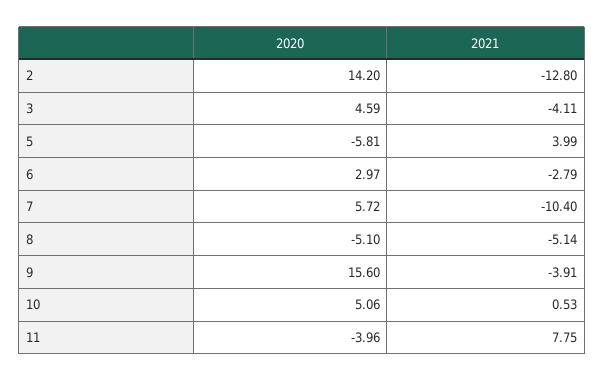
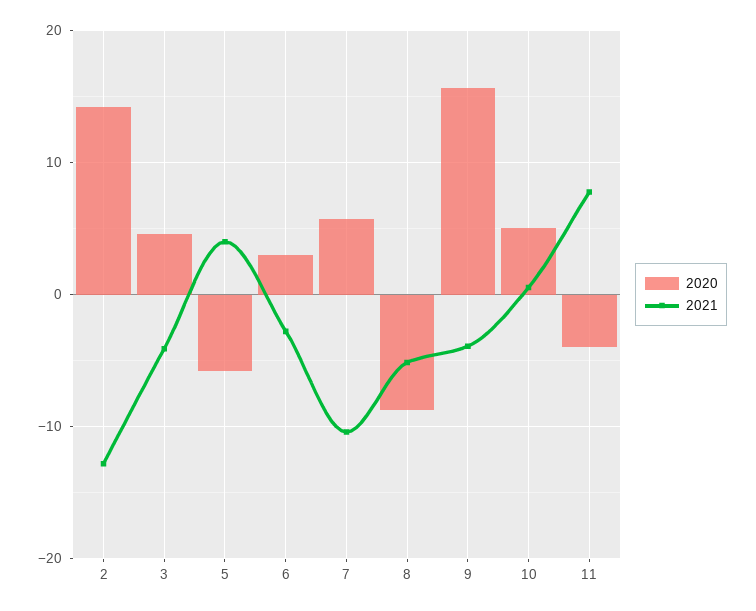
2020, 8: -5.1 -> -9

